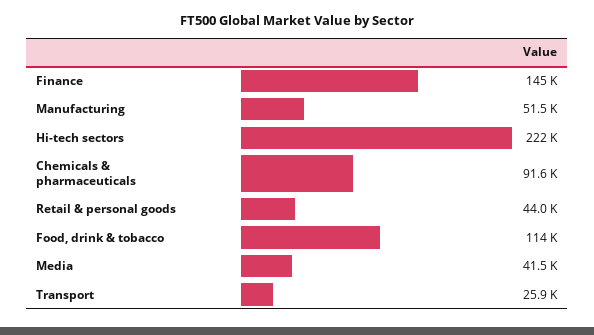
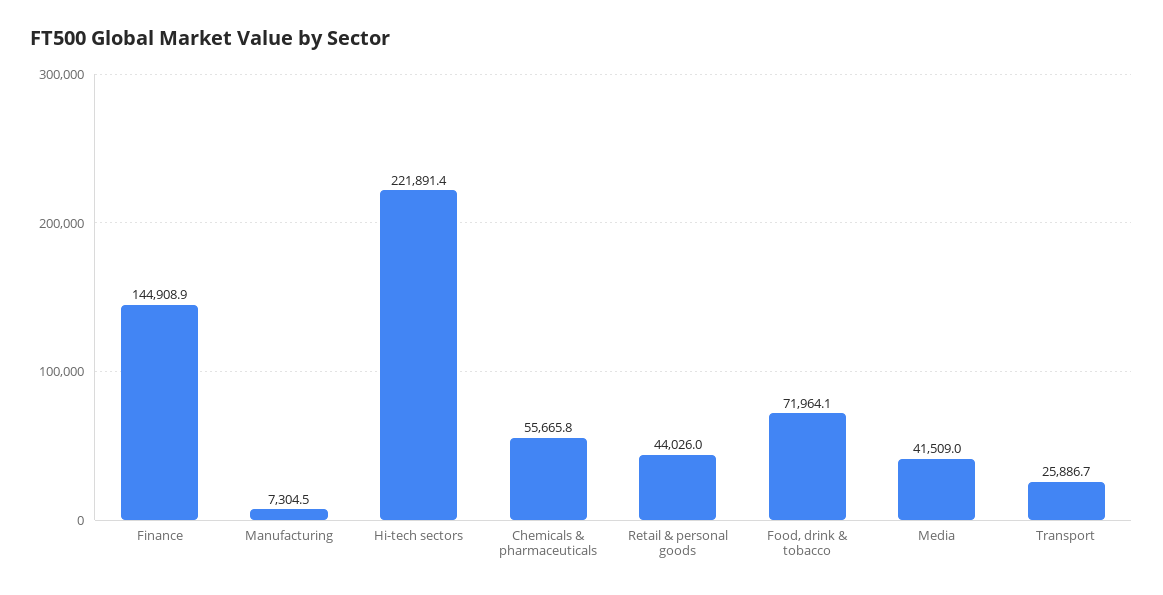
Manufacturing: 51500 -> 7304.5
Chemicals & pharmaceuticals: 91600 -> 55665.8
Food, drink & tobacco: 114000 -> 71964.1

